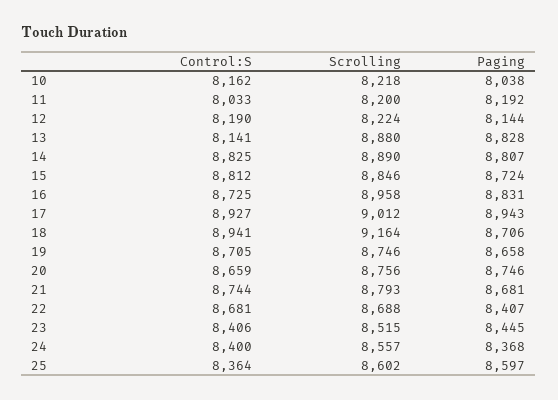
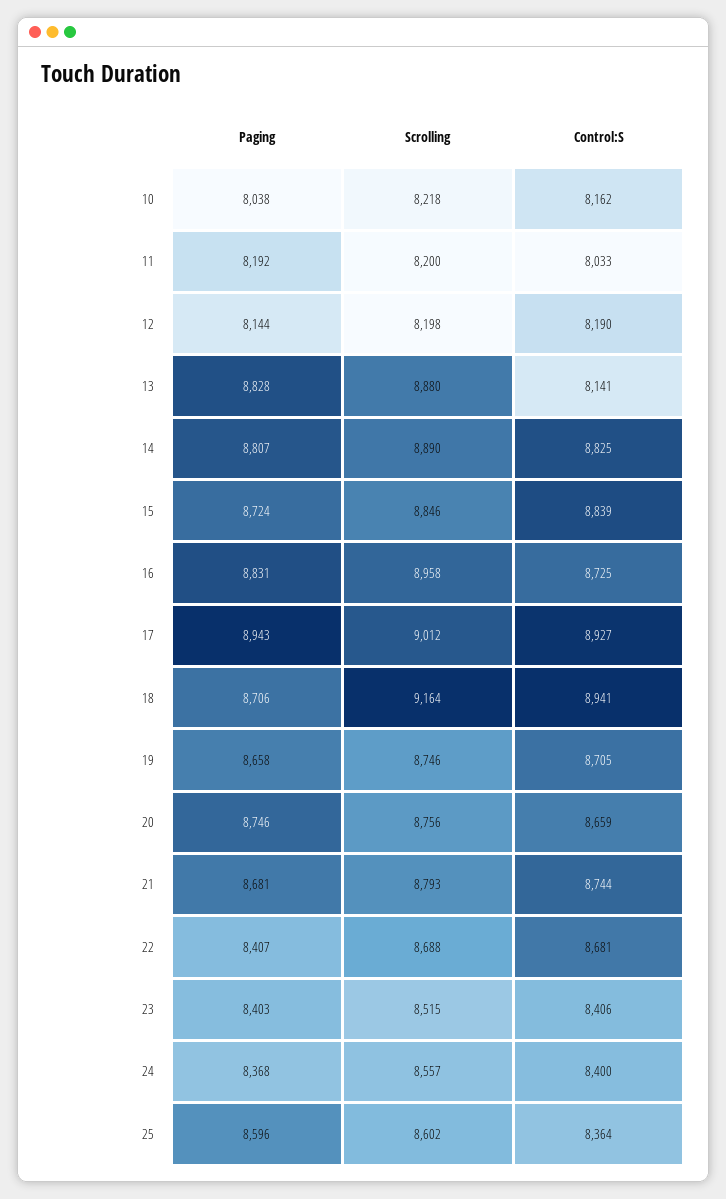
Scrolling, 12: 8224 -> 8198
Control:S, 15: 8812 -> 8839
Paging, 23: 8445 -> 8403
Paging, 25: 8597 -> 8596

